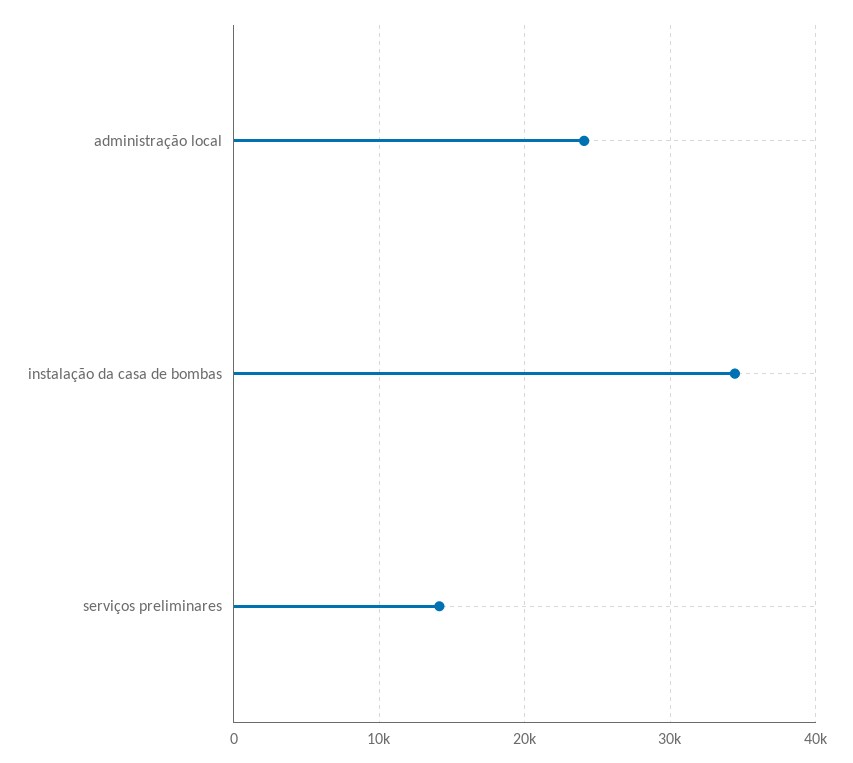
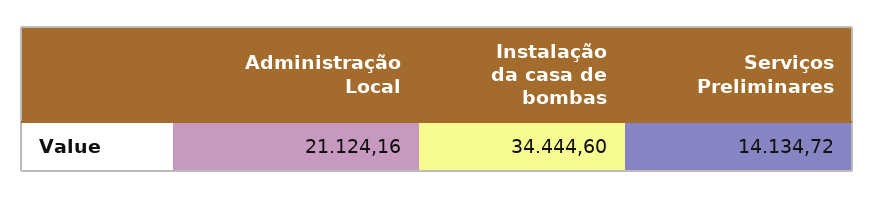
administração local: 24000 -> 21124.16

